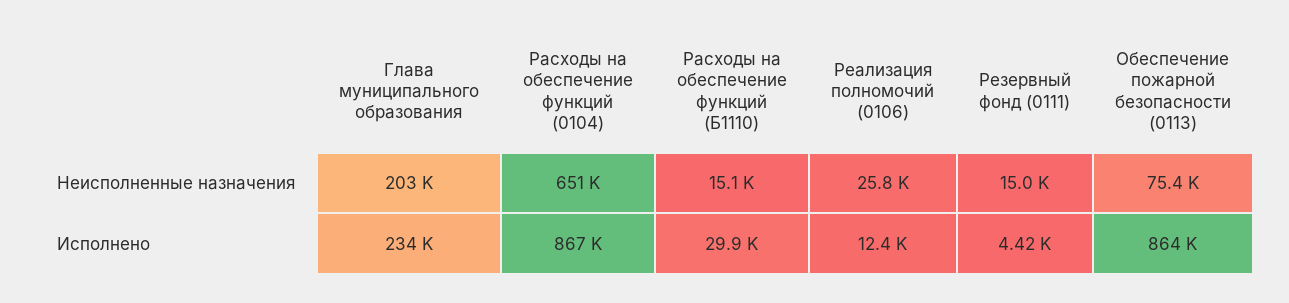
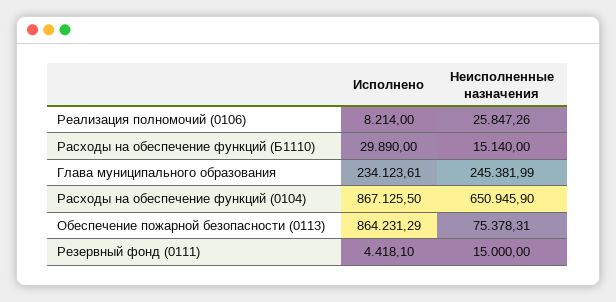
Глава муниципального образования, Неисполненные назначения: 203000 -> 245381.99
Реализация полномочий (0106), Исполнено: 12400 -> 8214

